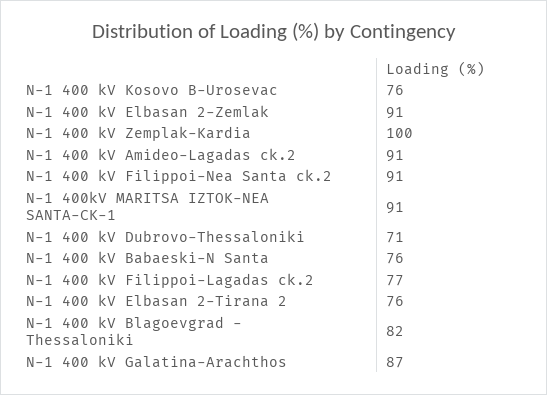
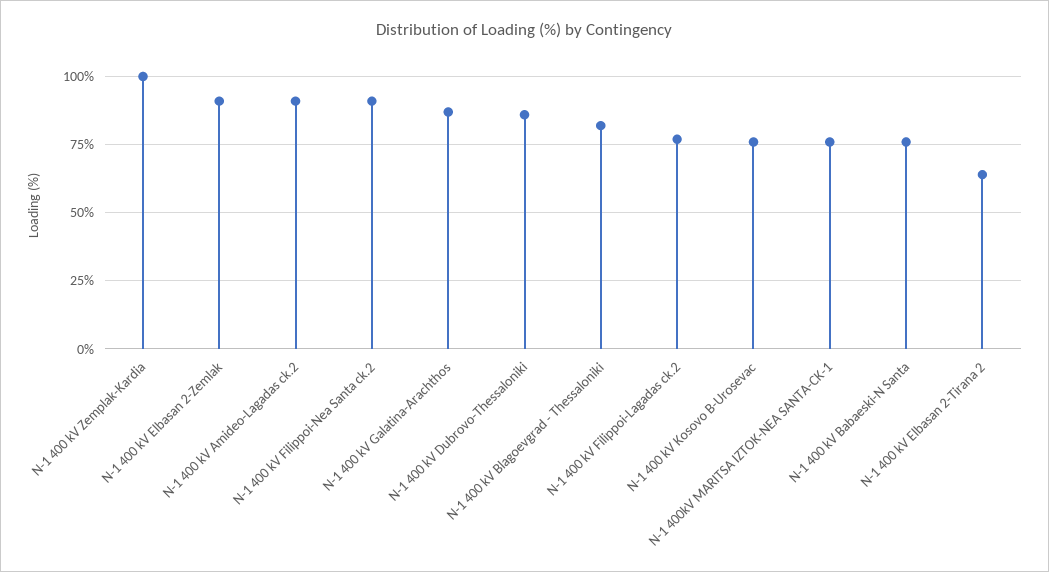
N-1 400kV MARITSA IZTOK-NEA SANTA-CK-1: 91 -> 75
N-1 400 kV Dubrovo-Thessaloniki: 71 -> 85
N-1 400 kV Elbasan 2-Tirana 2: 76 -> 65

